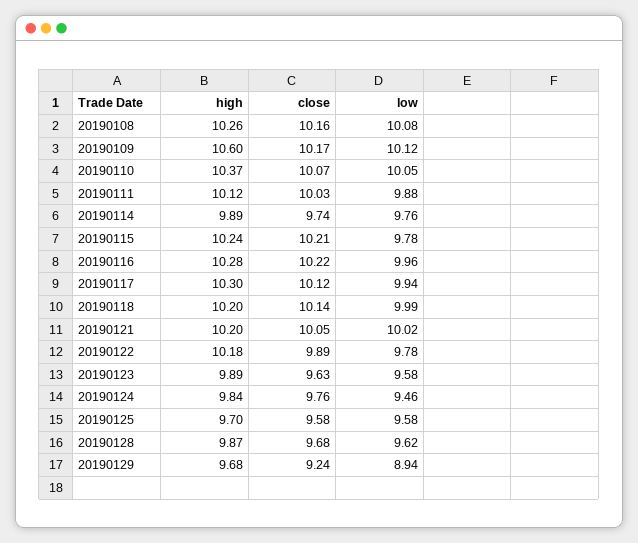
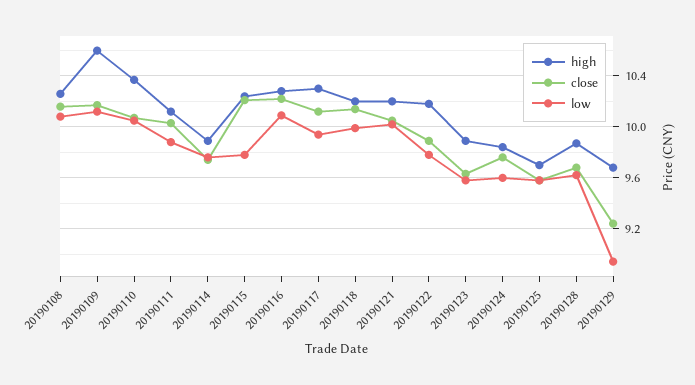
low, 20190116: 9.96 -> 10.1
low, 20190124: 9.46 -> 9.6

